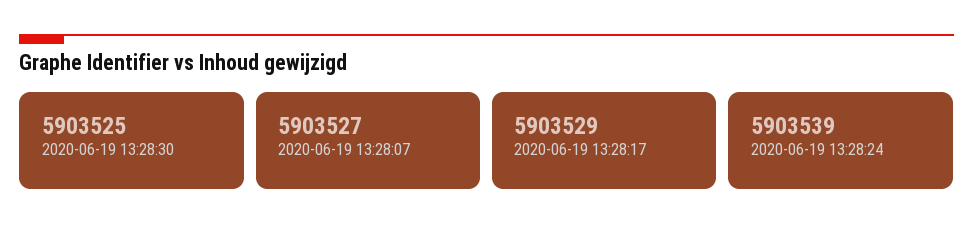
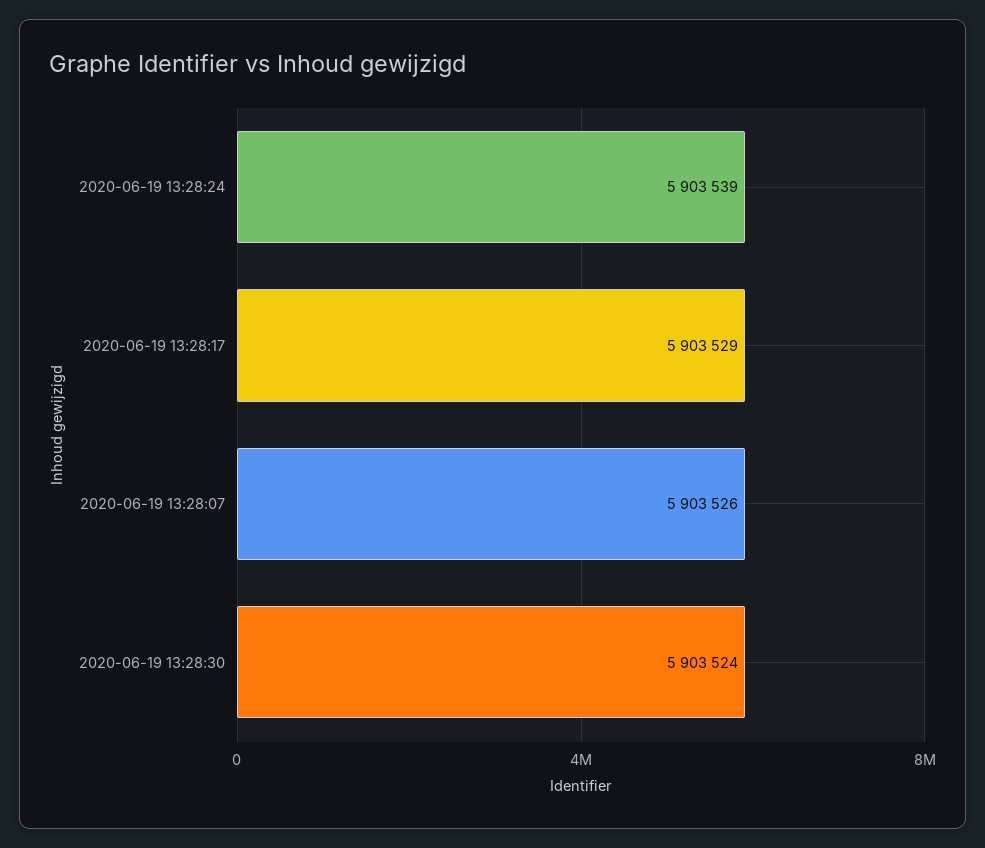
2020-06-19 13:28:30: 5903525 -> 5903524
2020-06-19 13:28:07: 5903527 -> 5903526

